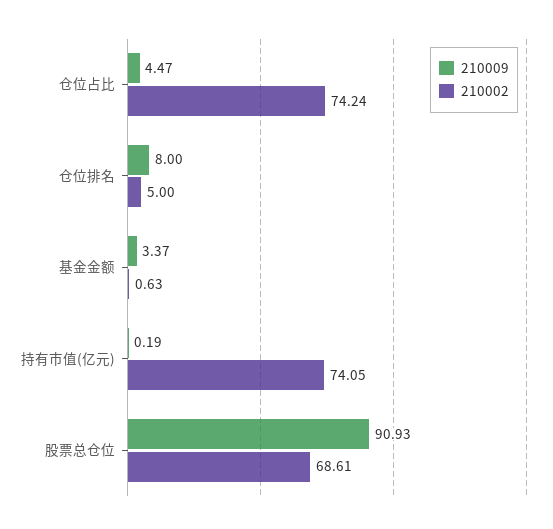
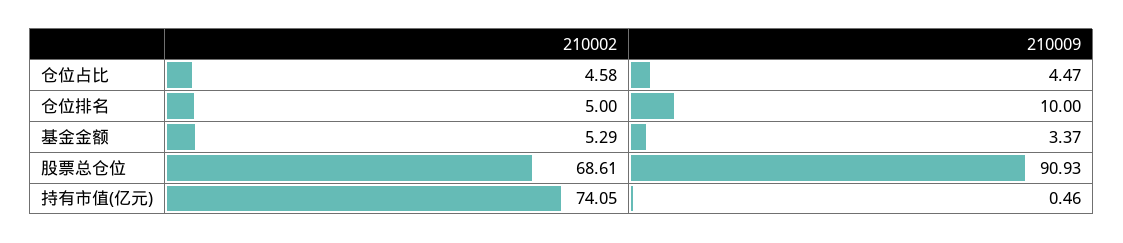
210002, 仓位占比: 74.24 -> 4.58
210009, 仓位排名: 8 -> 10
210002, 基金金额: 0.63 -> 5.29
210009, 持有市值(亿元): 0.19 -> 0.46

